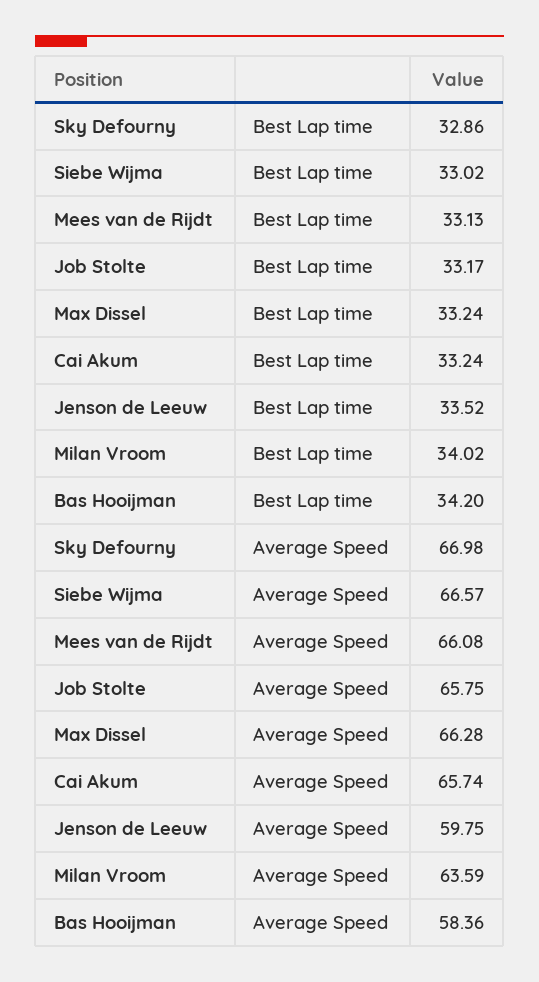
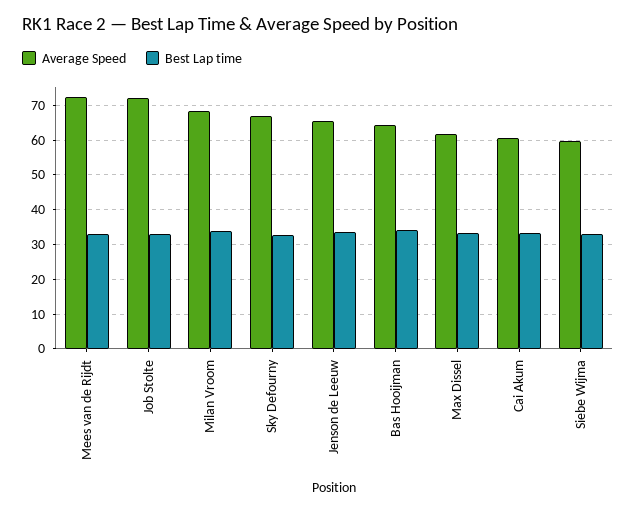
Average Speed, Siebe Wijma: 66.57 -> 60
Average Speed, Mees van de Rijdt: 66.08 -> 72
Average Speed, Job Stolte: 65.75 -> 72
Average Speed, Max Dissel: 66.28 -> 62
Average Speed, Cai Akum: 65.74 -> 60
Average Speed, Jenson de Leeuw: 59.75 -> 66
Average Speed, Milan Vroom: 63.59 -> 68
Average Speed, Bas Hooijman: 58.36 -> 64

